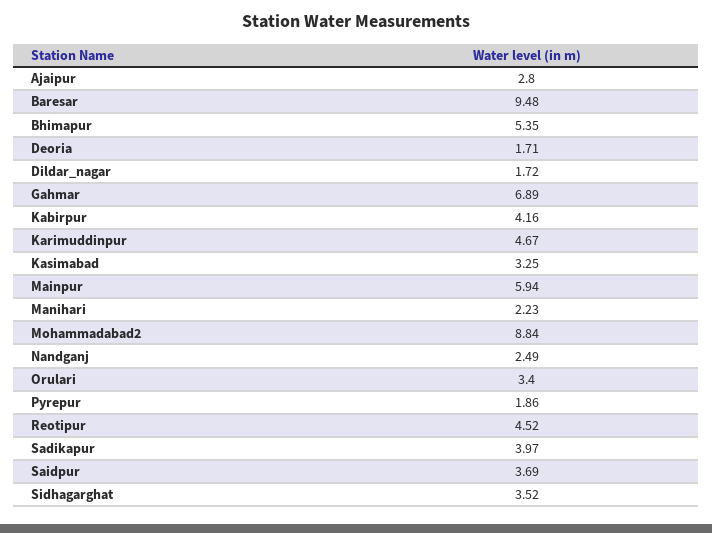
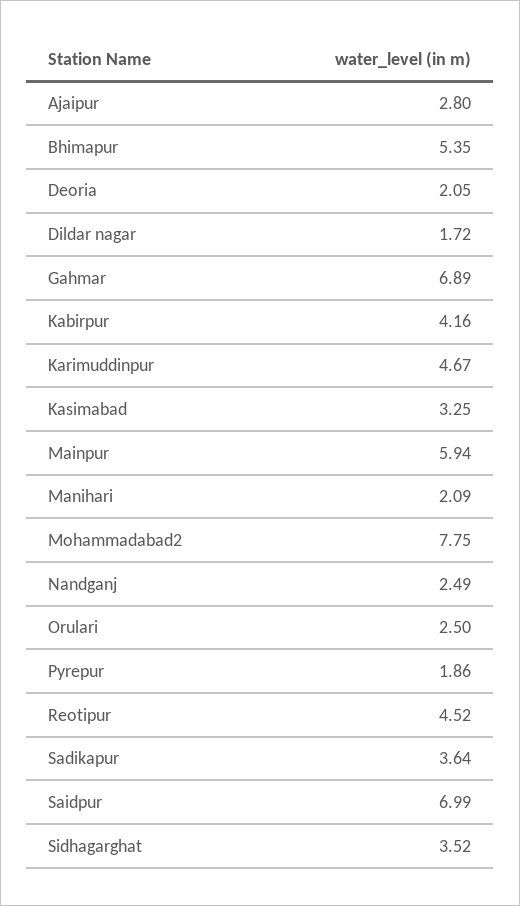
Baresar: 9.48 -> none
Deoria: 1.71 -> 2.05
Manihari: 2.23 -> 2.09
Mohammadabad2: 8.84 -> 7.75
Orulari: 3.4 -> 2.5
Sadikapur: 3.97 -> 3.64
Saidpur: 3.69 -> 6.99

